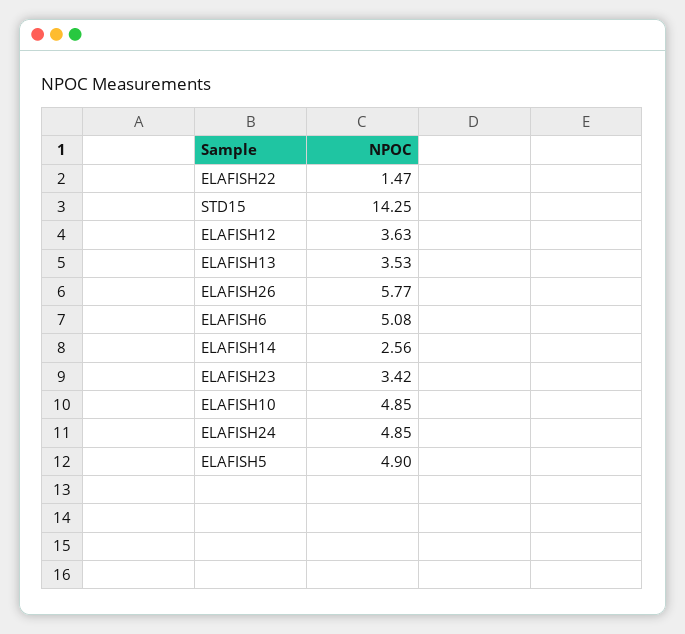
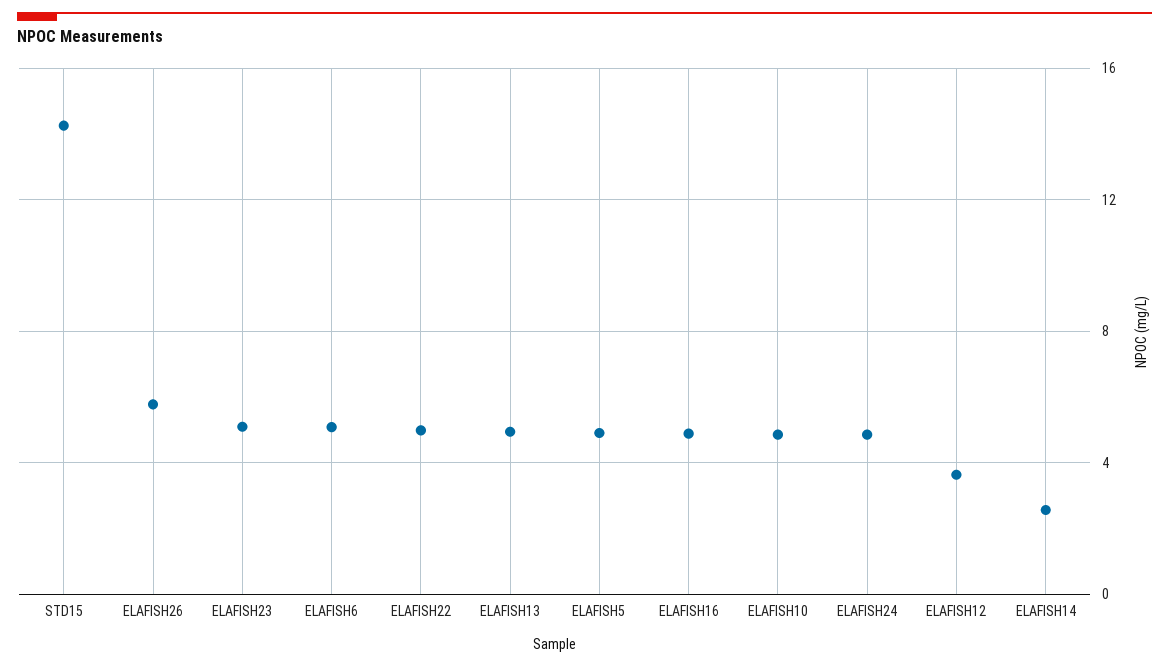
ELAFISH22: 1.47 -> 5
ELAFISH13: 3.53 -> 5
ELAFISH23: 3.42 -> 5
ELAFISH16: none -> 5

